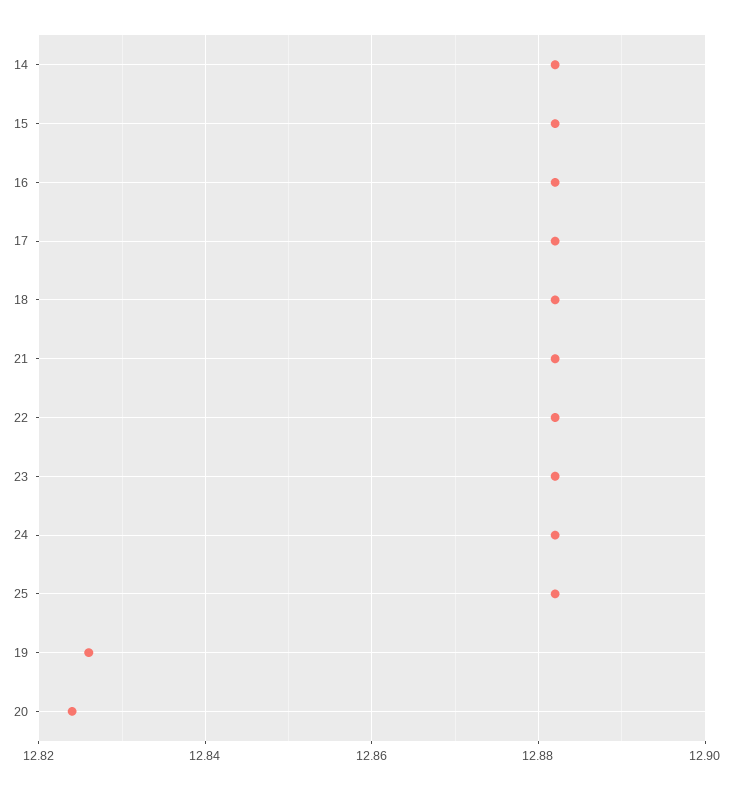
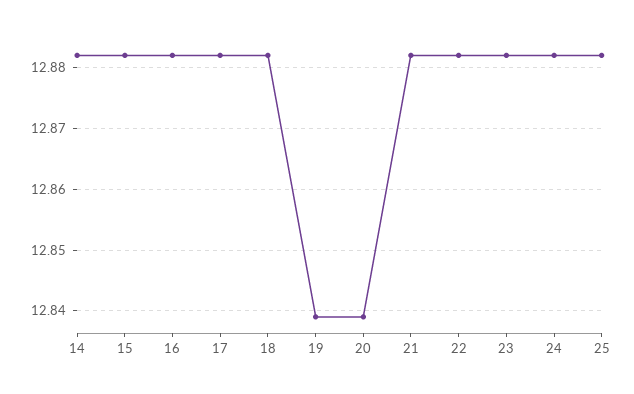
19: 12.825 -> 12.839
20: 12.825 -> 12.839

